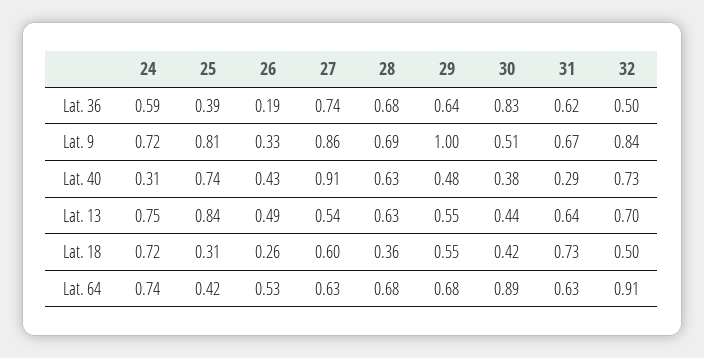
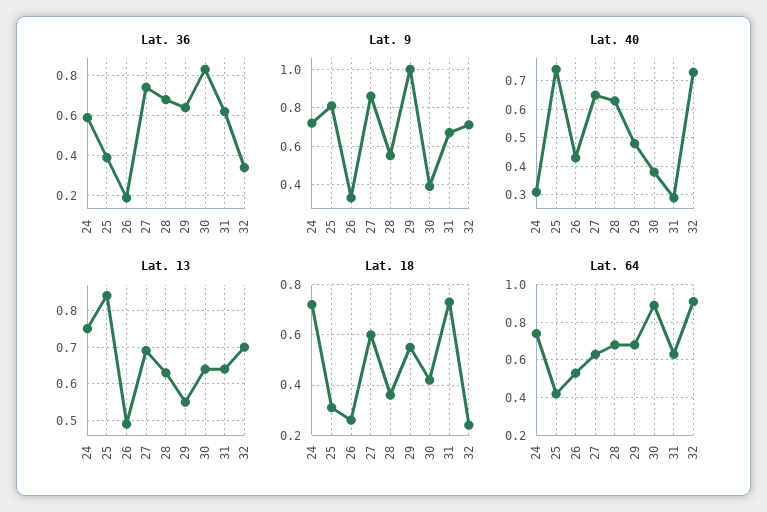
Lat. 36, 32: 0.5 -> 0.35
Lat. 9, 28: 0.69 -> 0.55
Lat. 9, 30: 0.51 -> 0.4
Lat. 9, 32: 0.84 -> 0.7
Lat. 40, 27: 0.91 -> 0.65
Lat. 13, 27: 0.54 -> 0.7
Lat. 13, 30: 0.44 -> 0.65
Lat. 18, 32: 0.5 -> 0.25

